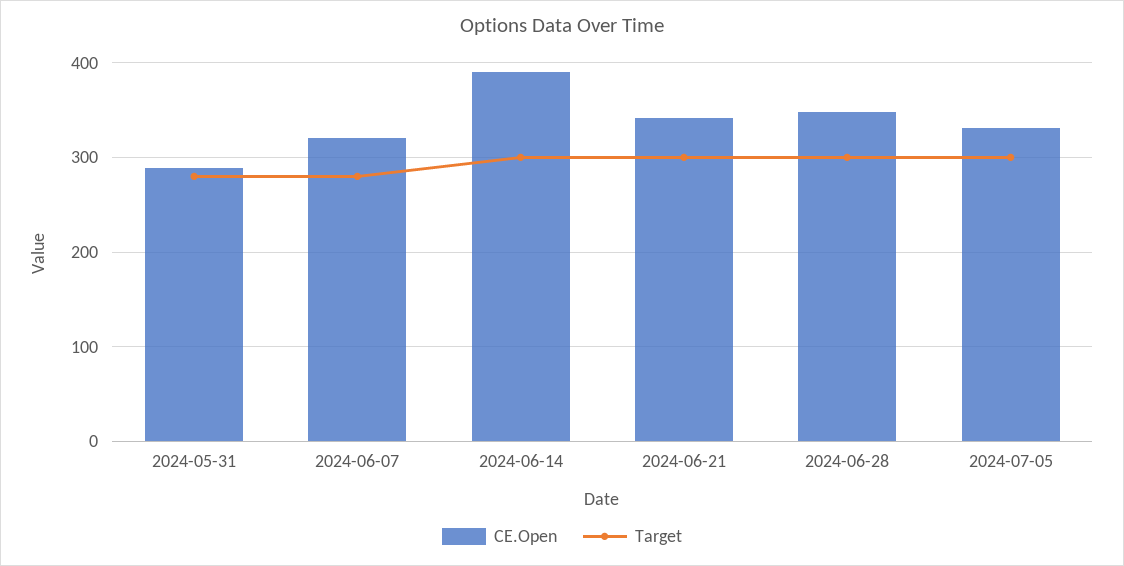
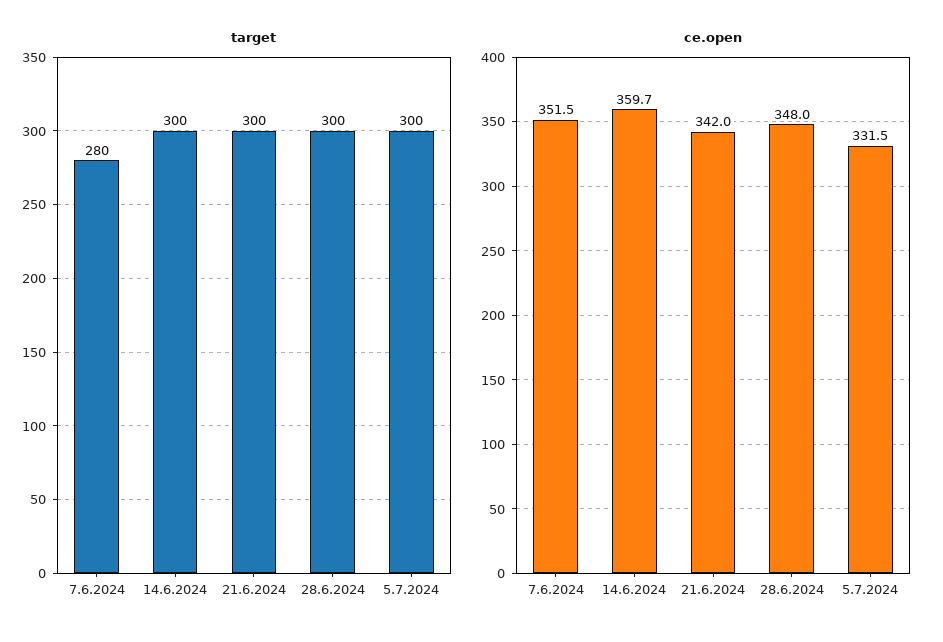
CE.Open, 2024-05-31: 290 -> none
Target, 2024-05-31: 280 -> none
CE.Open, 2024-06-07: 320 -> 351.5
CE.Open, 2024-06-14: 390 -> 359.7

